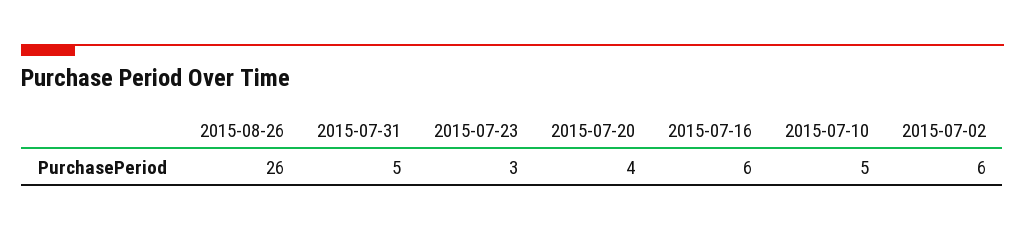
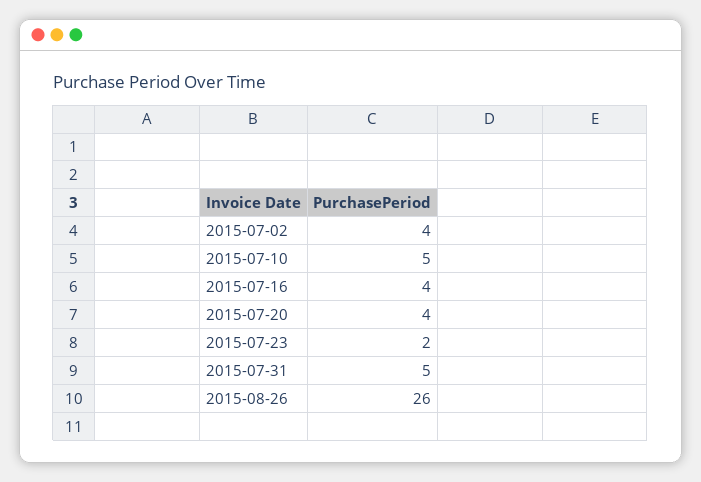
2015-07-23: 3 -> 2
2015-07-16: 6 -> 4
2015-07-02: 6 -> 4

